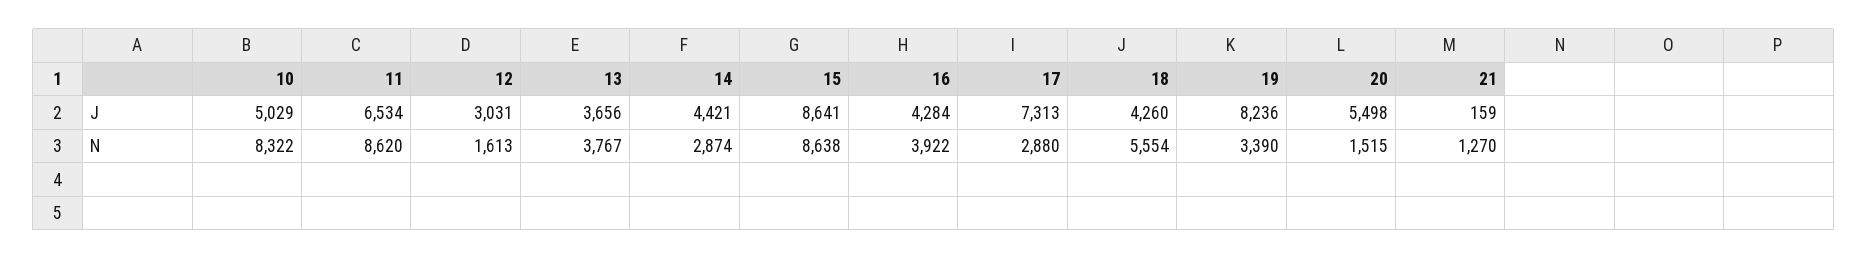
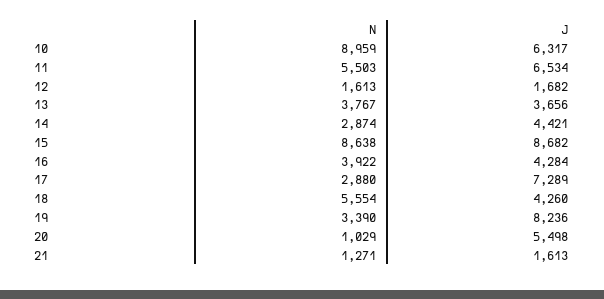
10, J: 5029 -> 6317
12, J: 3031 -> 1682
15, J: 8641 -> 8682
17, J: 7313 -> 7289
21, J: 159 -> 1613
10, N: 8322 -> 8959
11, N: 8620 -> 5503
20, N: 1515 -> 1029
21, N: 1270 -> 1271

